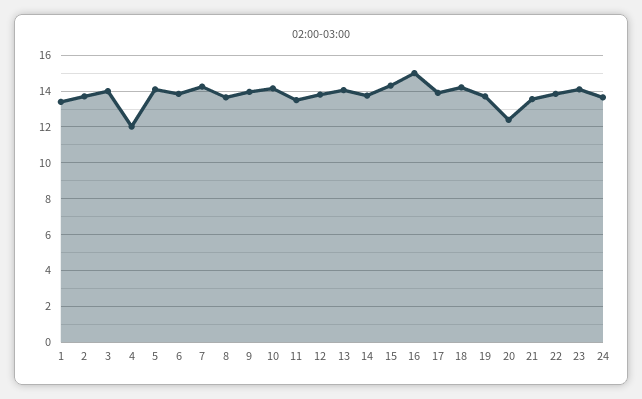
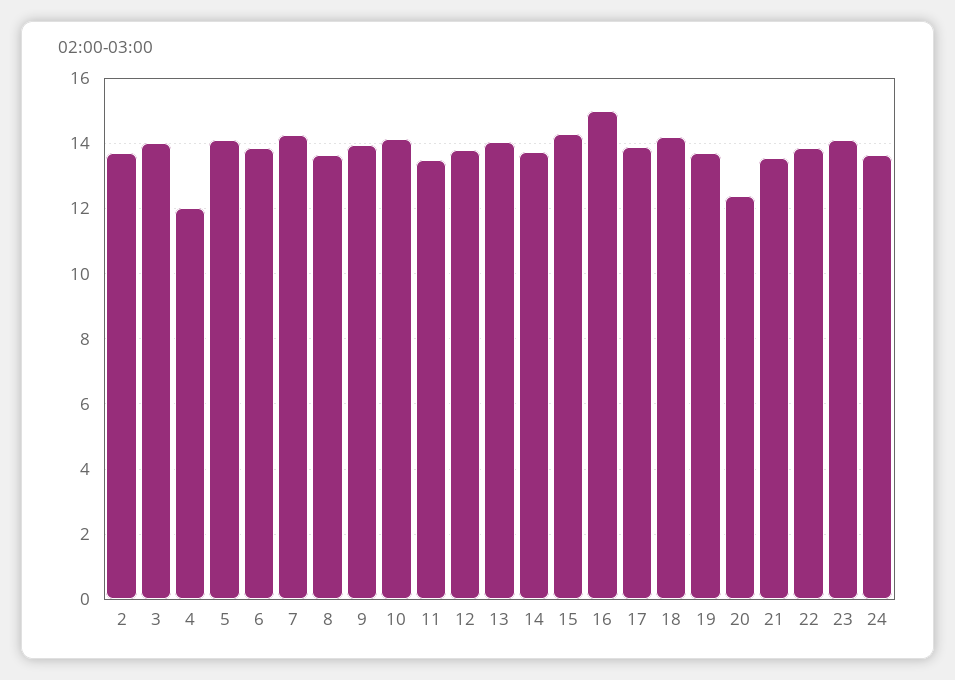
1: 13.5 -> none

